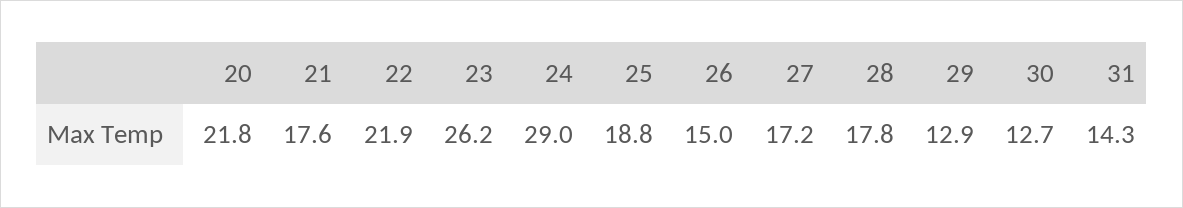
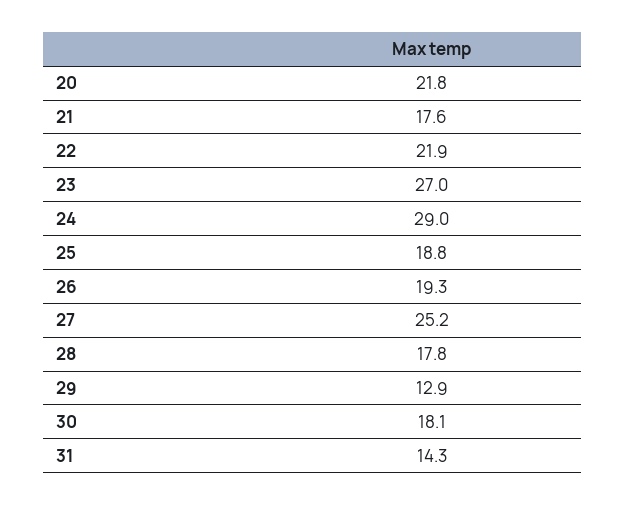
23: 26.2 -> 27
26: 15 -> 19.3
27: 17.2 -> 25.2
30: 12.7 -> 18.1

